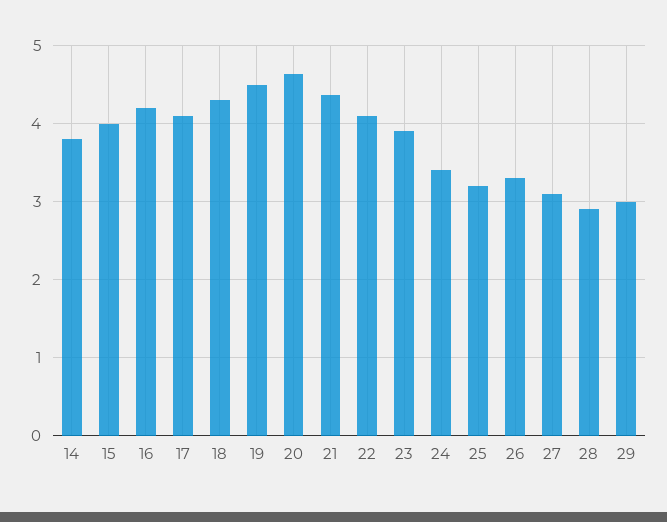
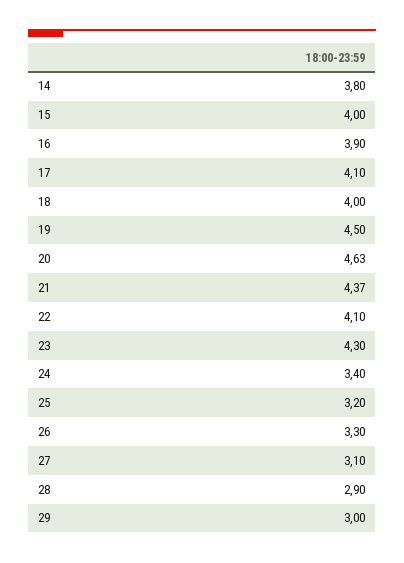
16: 4.2 -> 3.9
18: 4.3 -> 4
23: 3.9 -> 4.3

